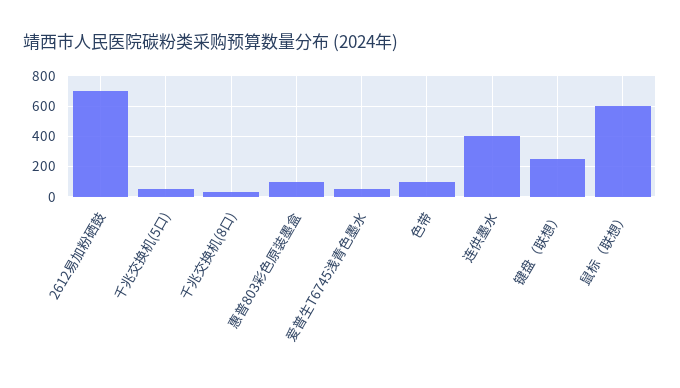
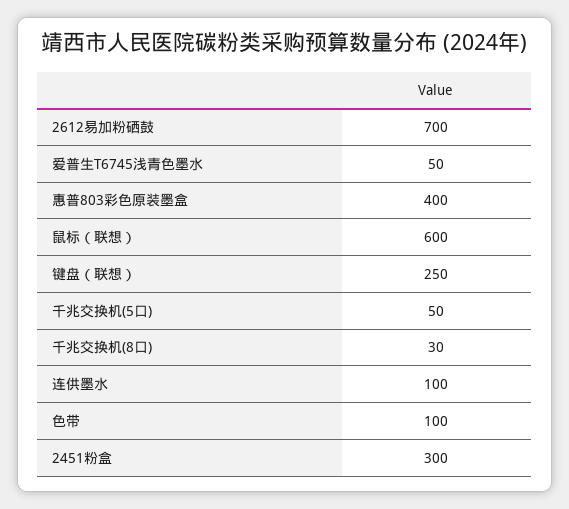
惠普803彩色原装墨盒: 100 -> 400
连供墨水: 400 -> 100
2451粉盒: none -> 300

